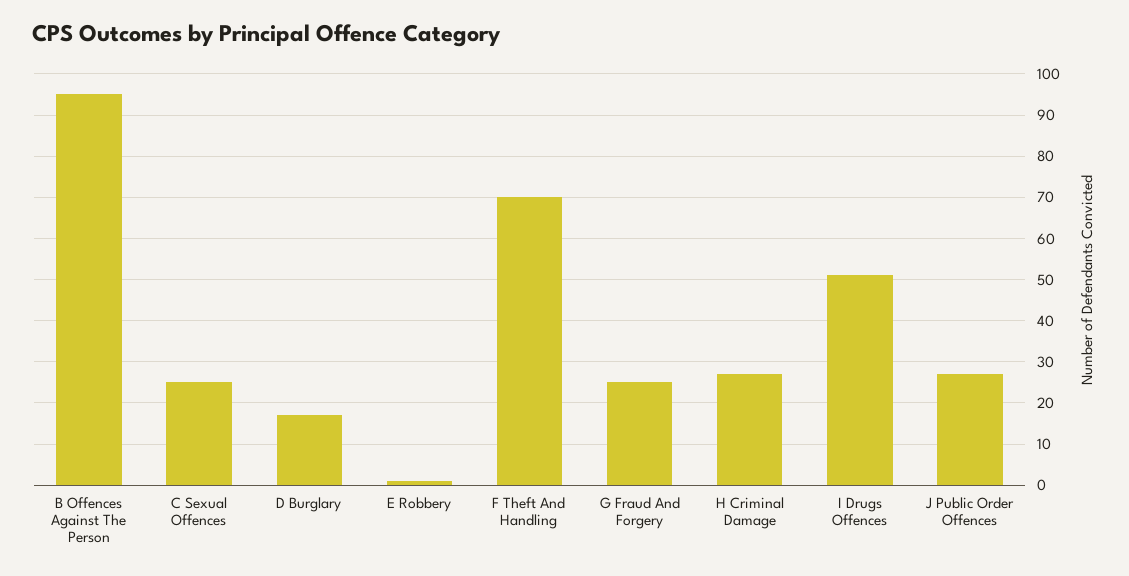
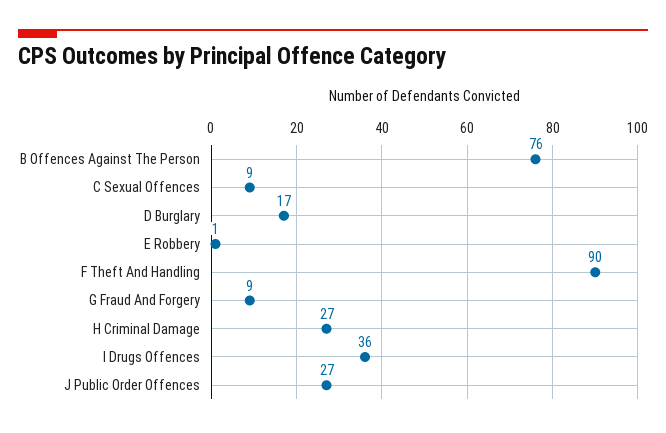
B Offences Against The Person: 95 -> 76
C Sexual Offences: 25 -> 9
F Theft And Handling: 70 -> 90
G Fraud And Forgery: 25 -> 9
I Drugs Offences: 50 -> 36

